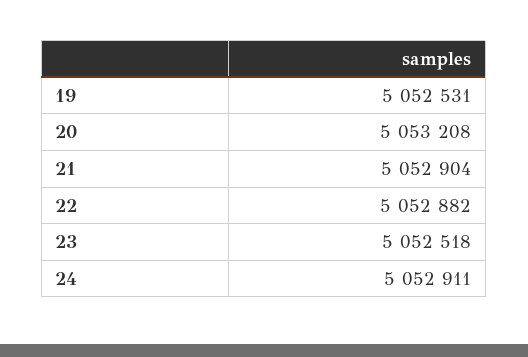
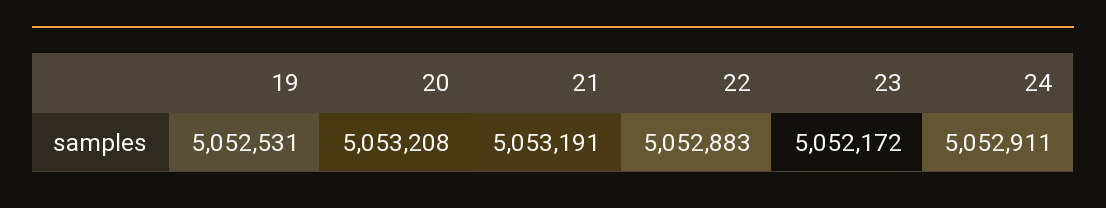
21: 5052904 -> 5053191
22: 5052882 -> 5052883
23: 5052518 -> 5052172

